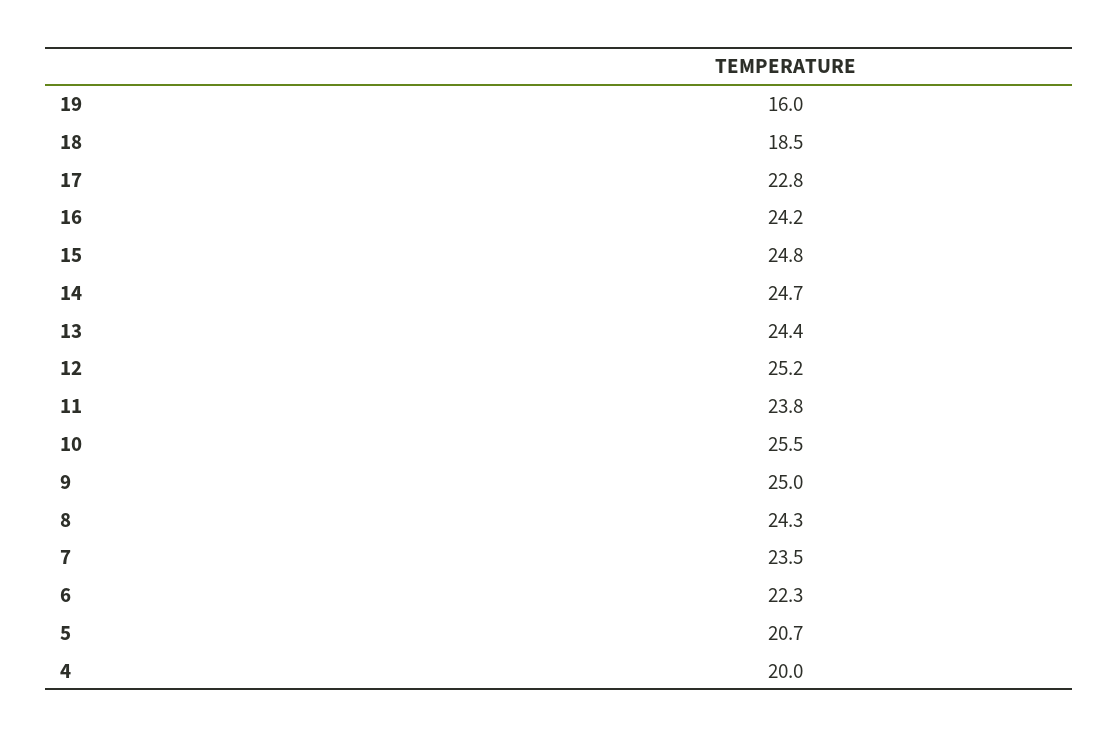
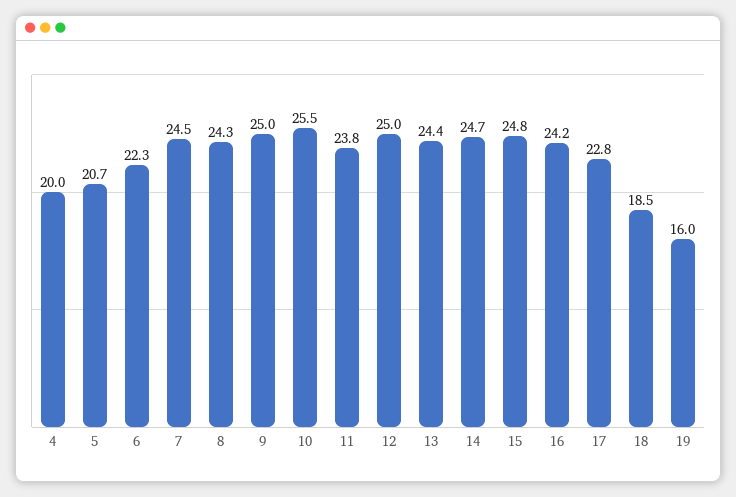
12: 25.2 -> 25
7: 23.5 -> 24.5

